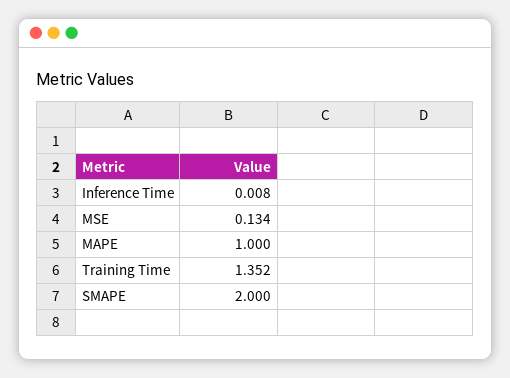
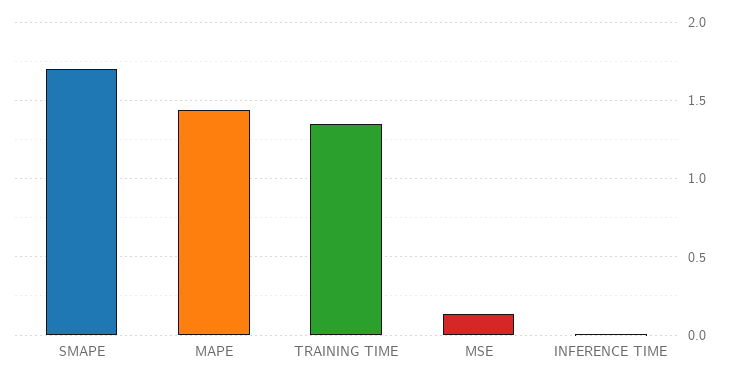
MAPE: 1 -> 1.45
SMAPE: 2 -> 1.7

